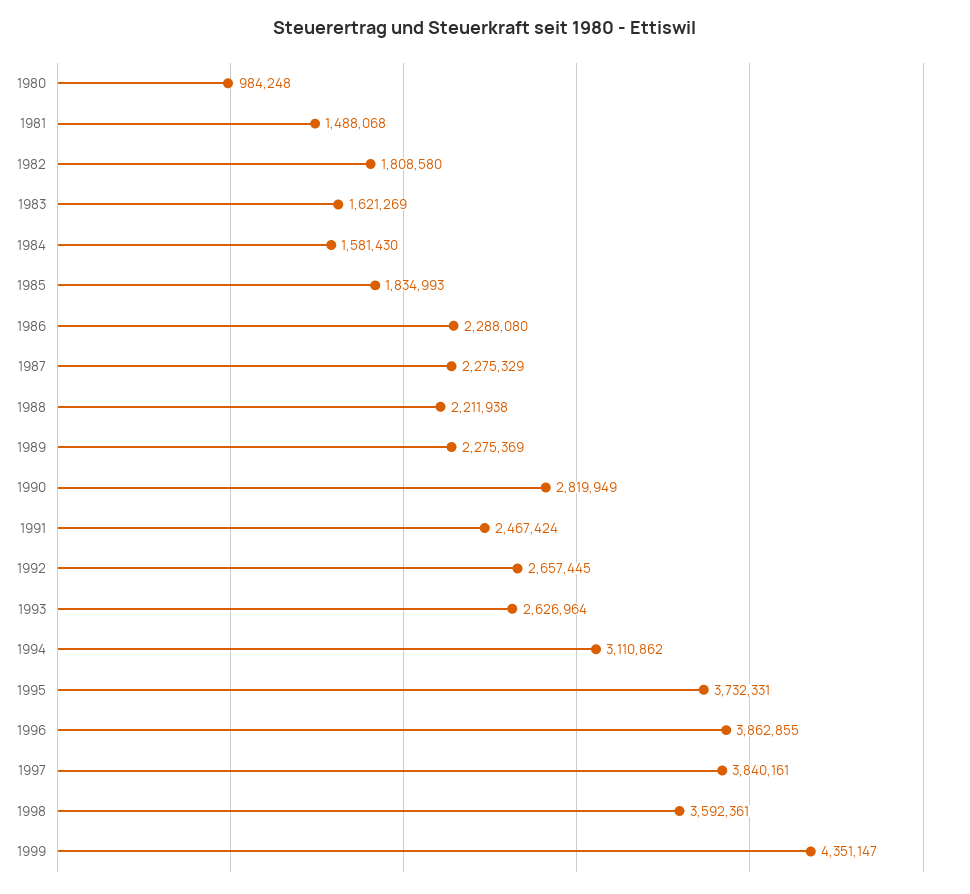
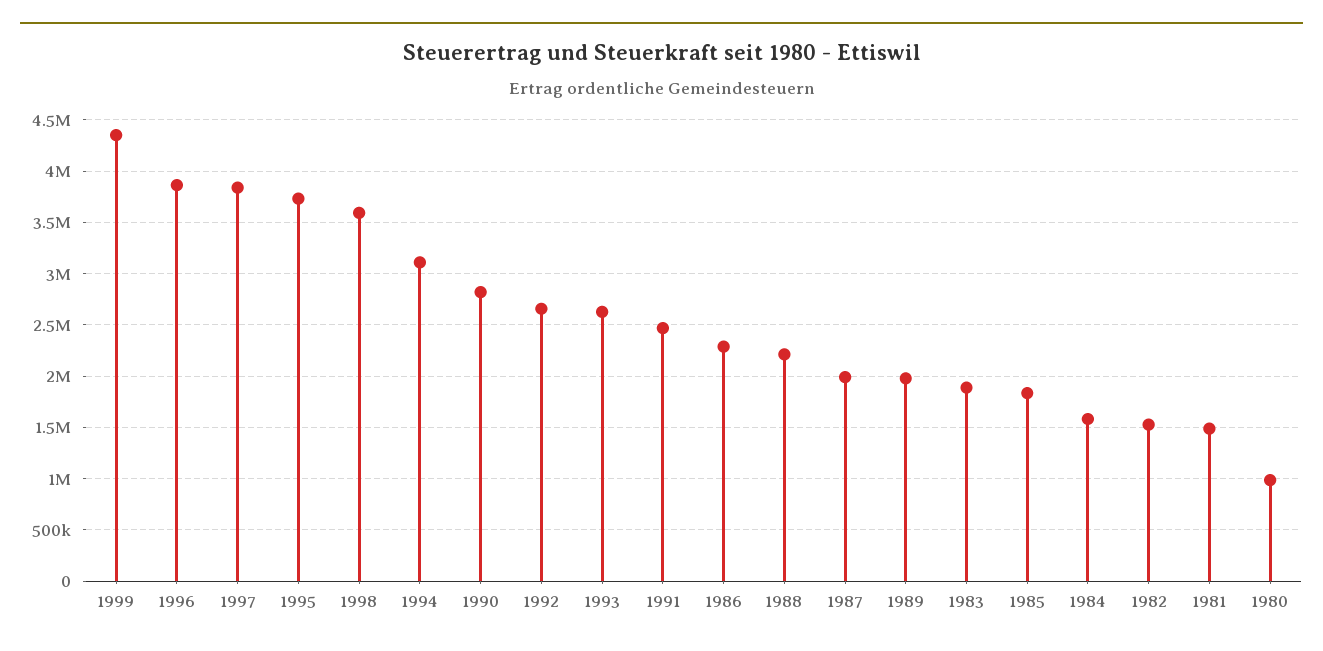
1982: 1808580 -> 1500000
1983: 1621269 -> 1900000
1987: 2275329 -> 2000000
1989: 2275369 -> 2000000

